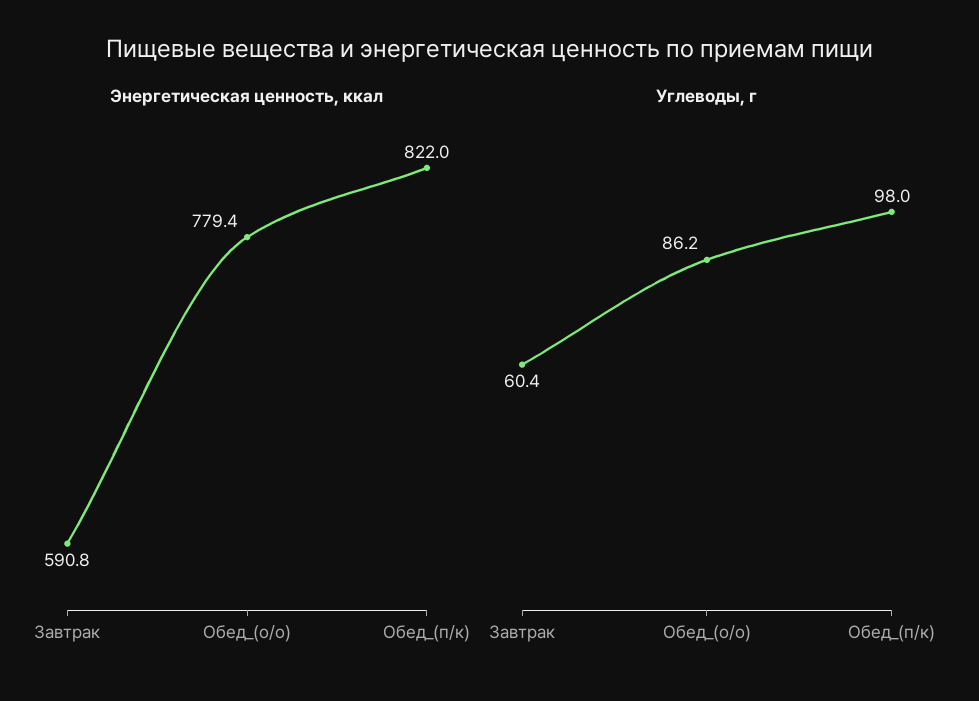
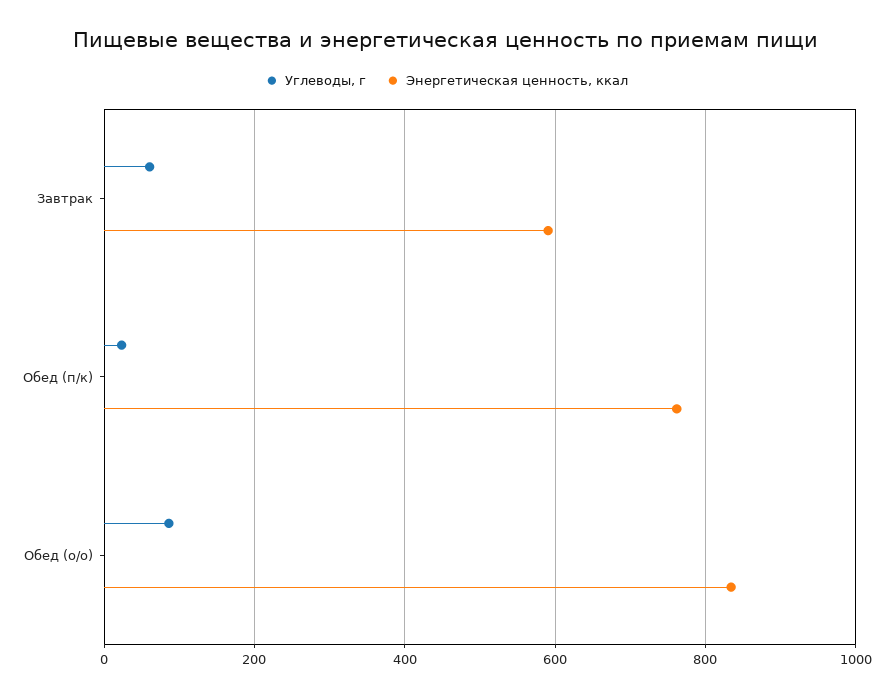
Энергетическая ценность, ккал, Обед_(о/о): 779.4 -> 840
Энергетическая ценность, ккал, Обед_(п/к): 822 -> 760
Углеводы, г, Обед_(п/к): 98 -> 20

